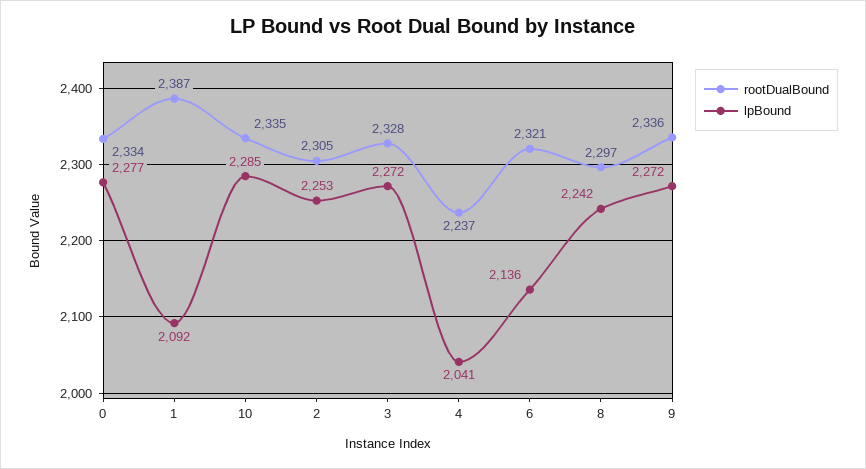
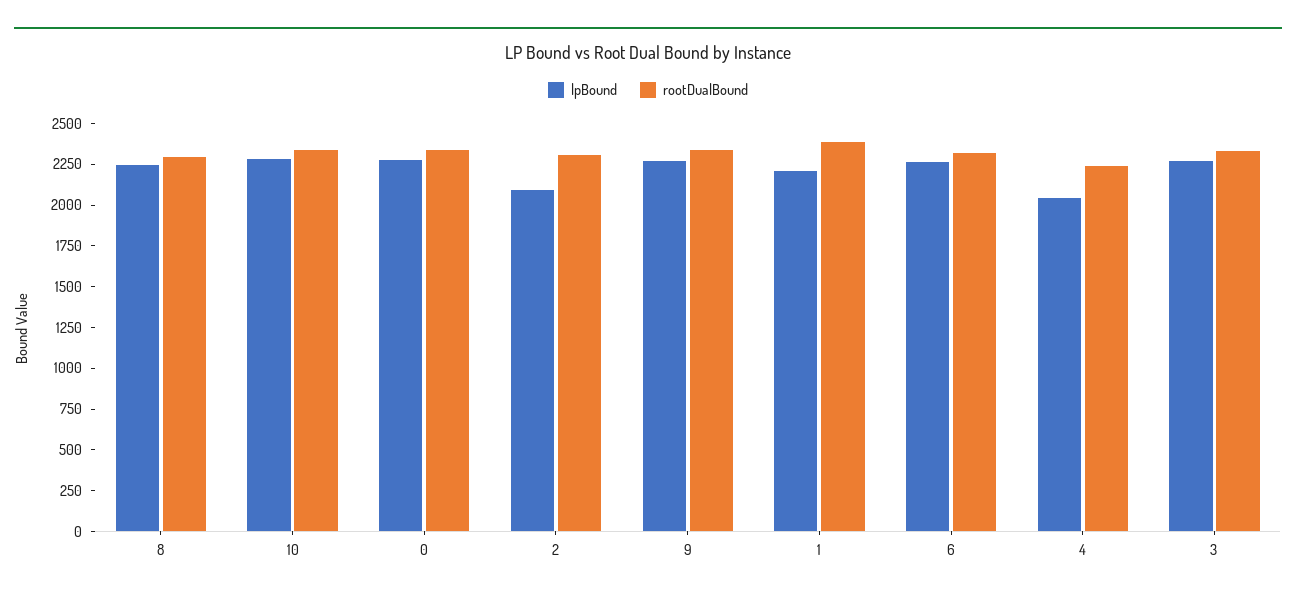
lpBound, 1: 2092 -> 2200
lpBound, 2: 2253 -> 2100
lpBound, 6: 2136 -> 2250

